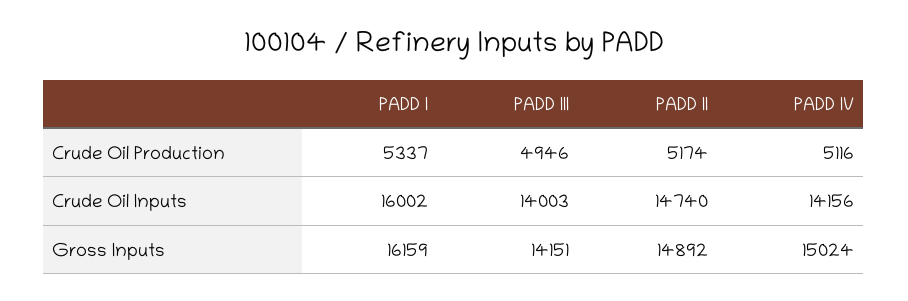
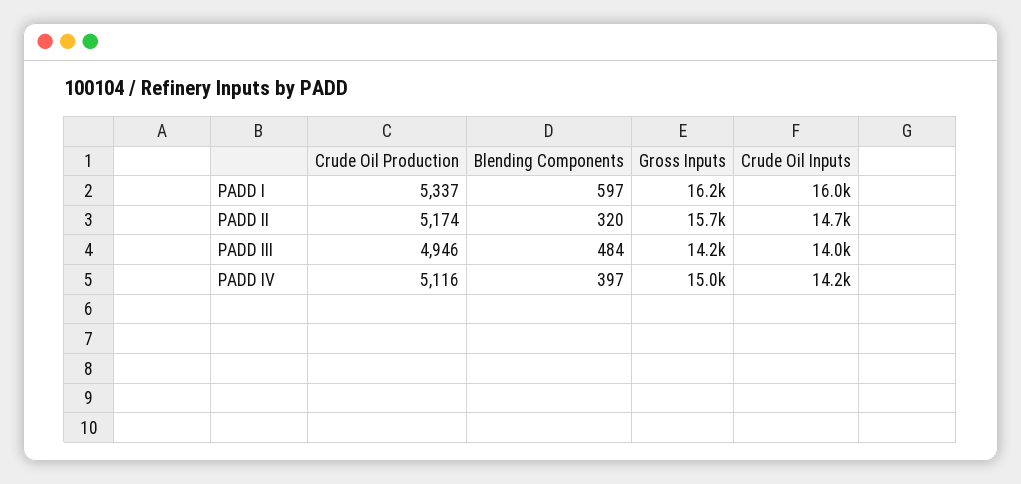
PADD II, Gross Inputs: 14892 -> 15700
PADD I, Blending Components: none -> 597
PADD II, Blending Components: none -> 320
PADD III, Blending Components: none -> 484
PADD IV, Blending Components: none -> 397

